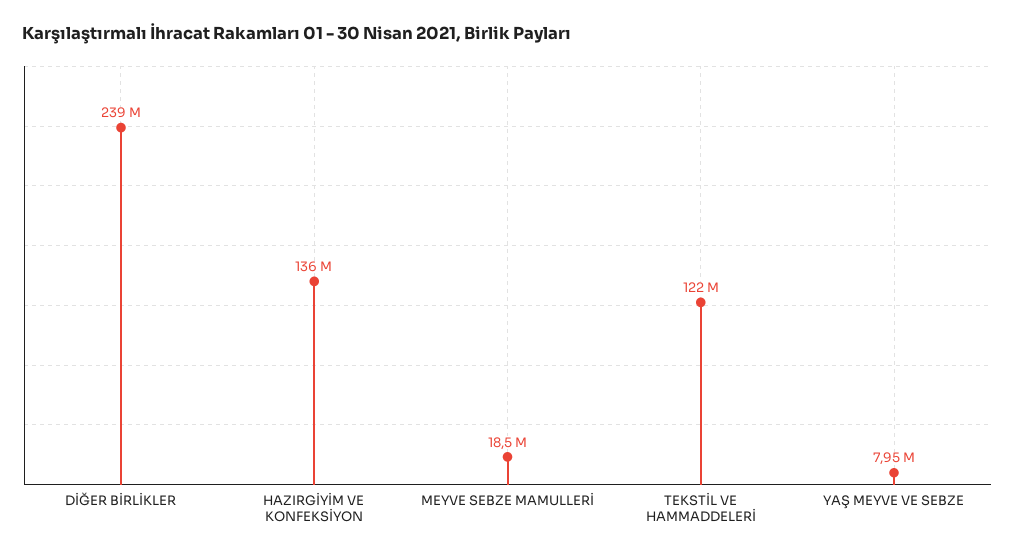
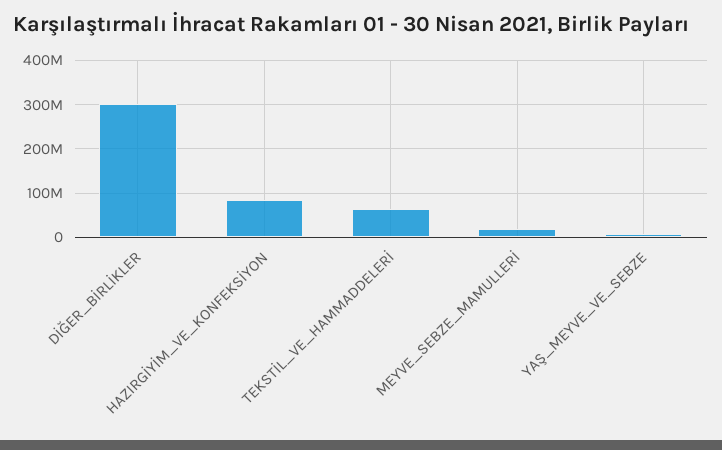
DİĞER BİRLİKLER: 239000000 -> 300000000
HAZIRGİYİM VE KONFEKSİYON: 136000000 -> 80000000
TEKSTİL VE HAMMADDELERİ: 122000000 -> 60000000

